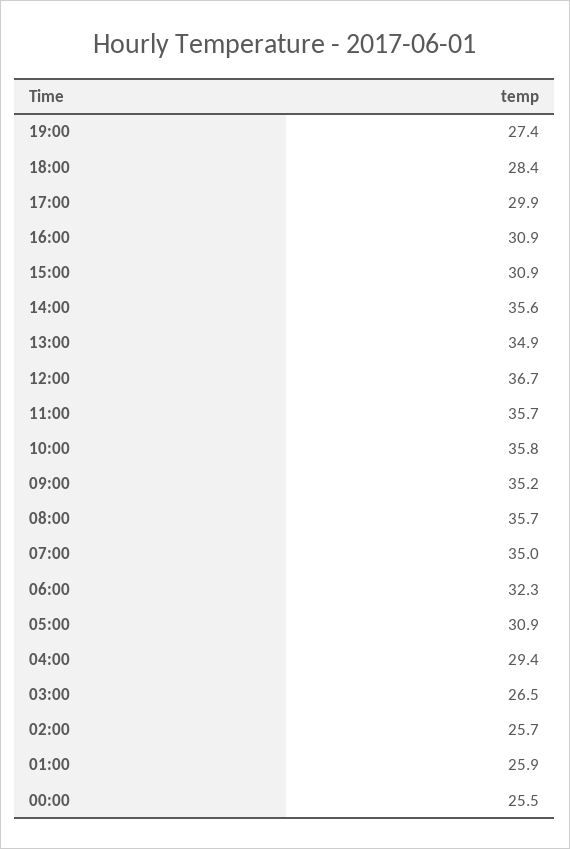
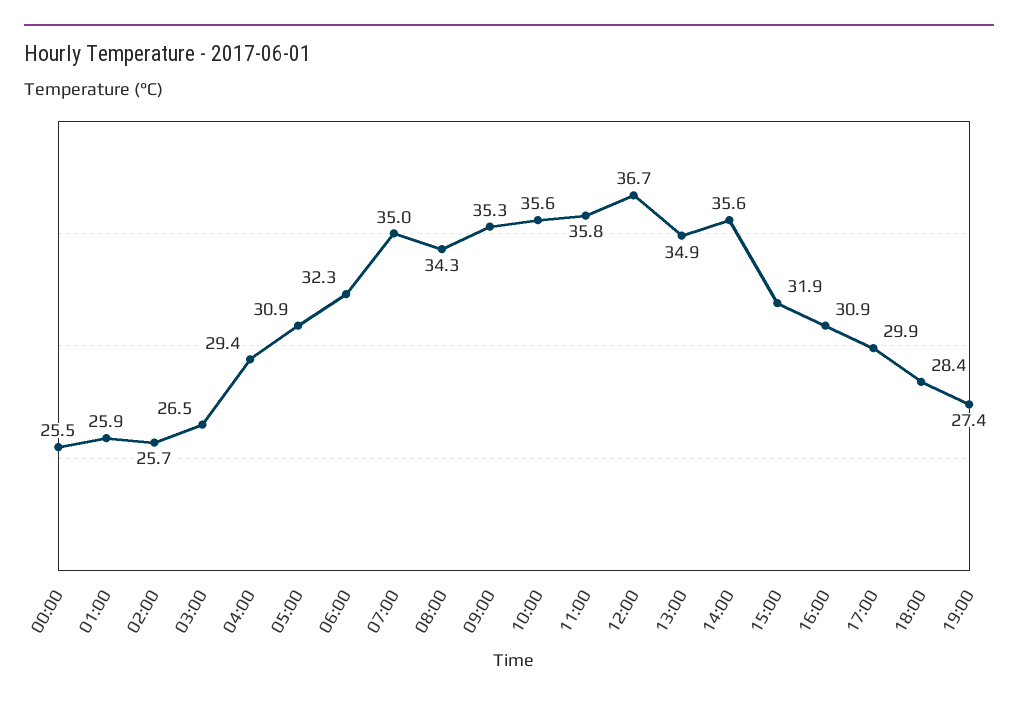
15:00: 30.9 -> 31.9
11:00: 35.7 -> 35.8
10:00: 35.8 -> 35.6
09:00: 35.2 -> 35.3
08:00: 35.7 -> 34.3

